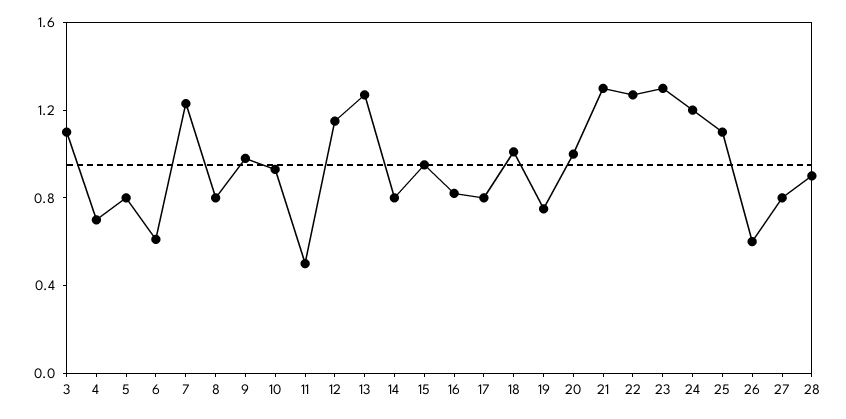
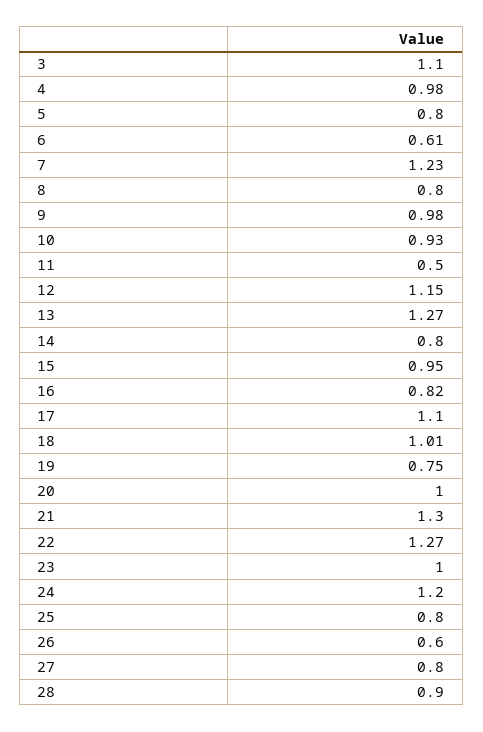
4: 0.7 -> 0.98
17: 0.8 -> 1.1
23: 1.3 -> 1
25: 1.1 -> 0.8

